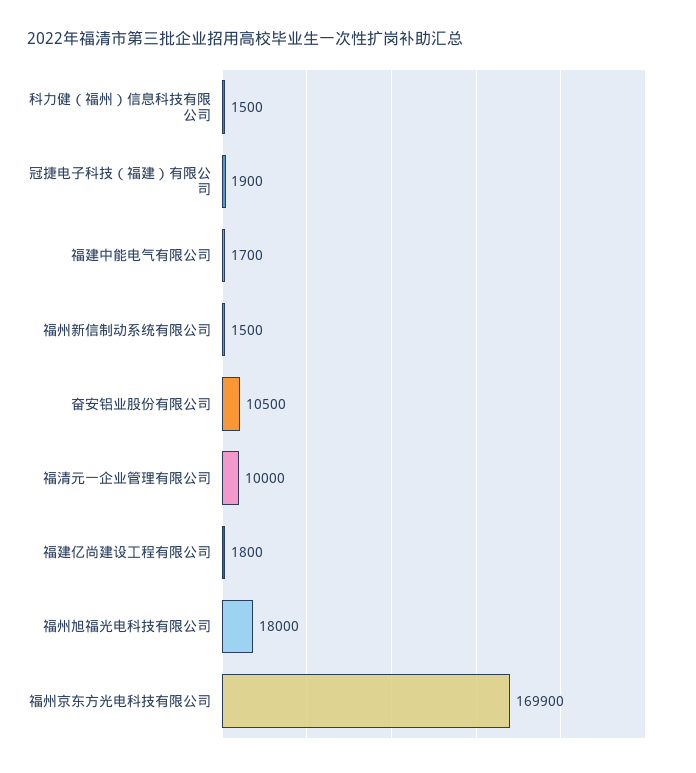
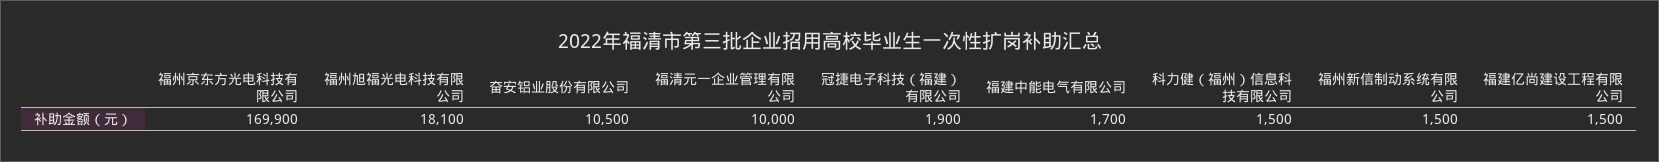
福建亿尚建设工程有限公司: 1800 -> 1500
福州旭福光电科技有限公司: 18000 -> 18100

